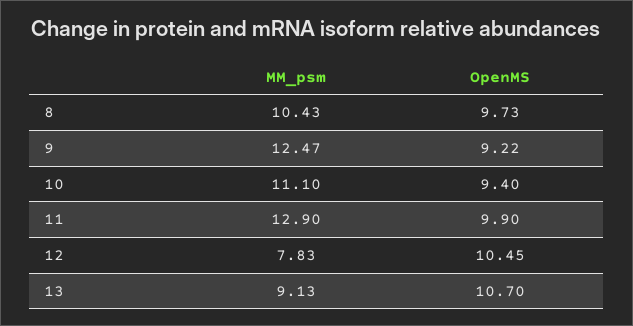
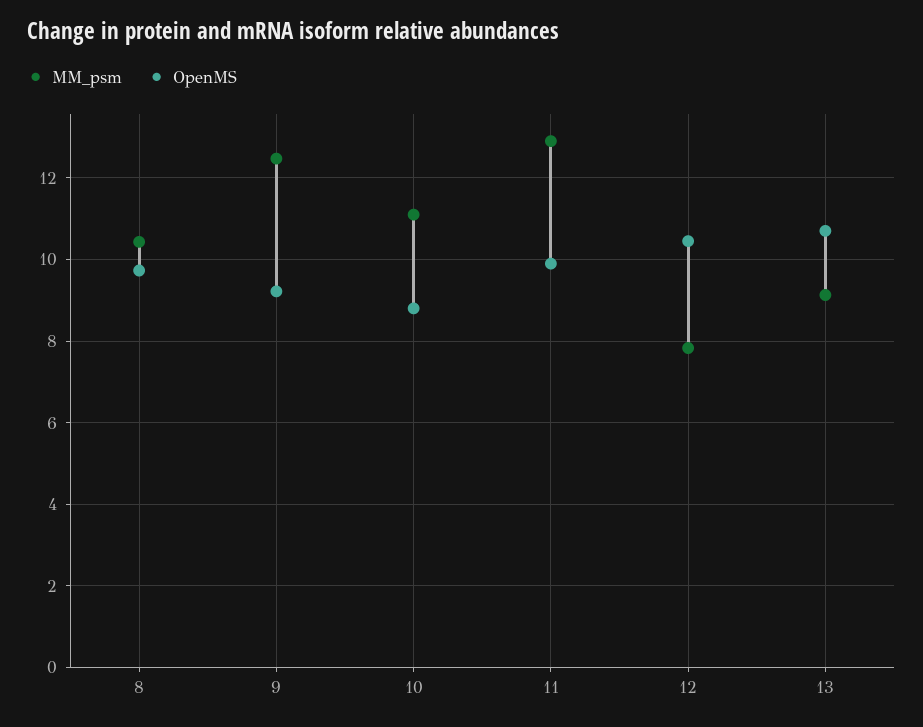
OpenMS, 10: 9.4 -> 8.8

